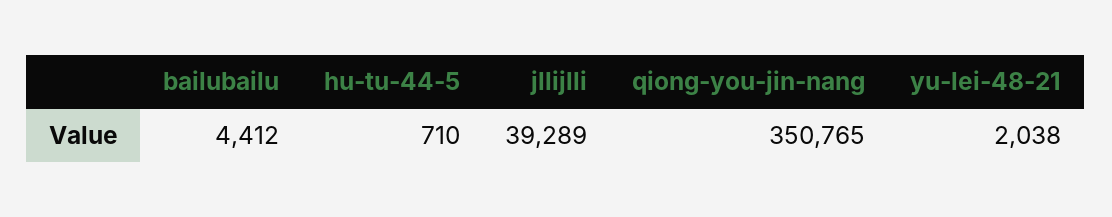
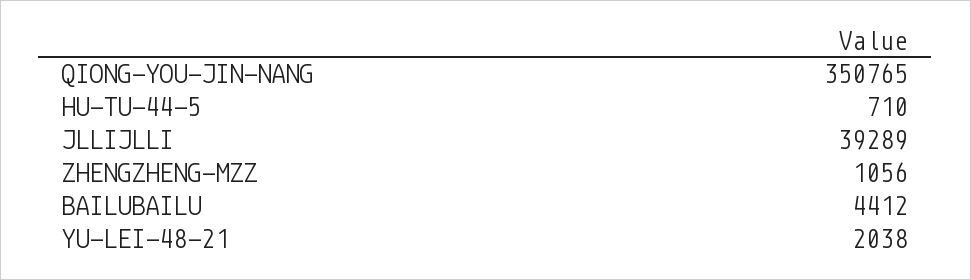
ZHENGZHENG-MZZ: none -> 1056

